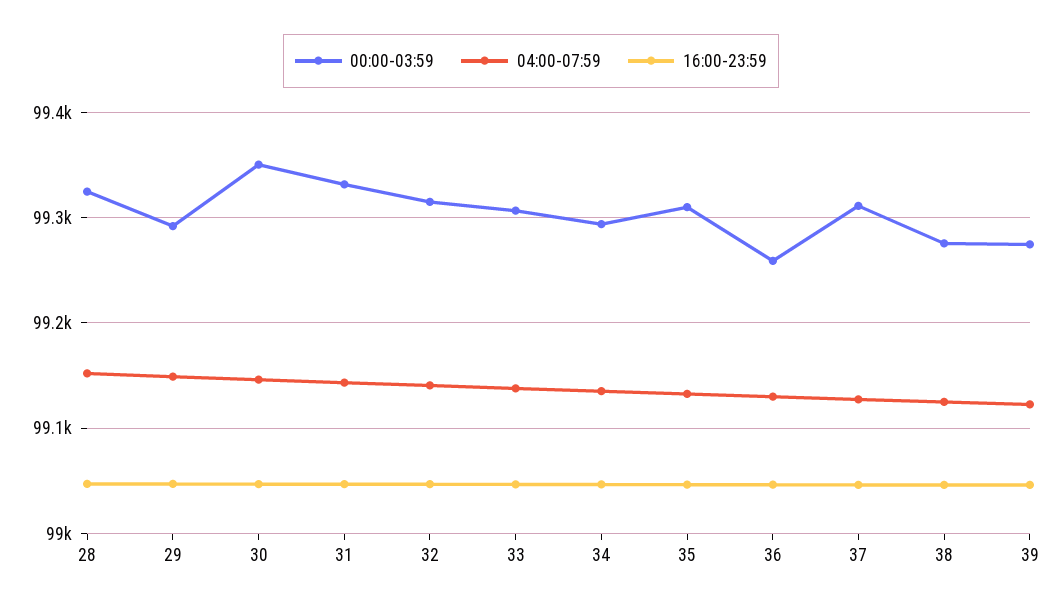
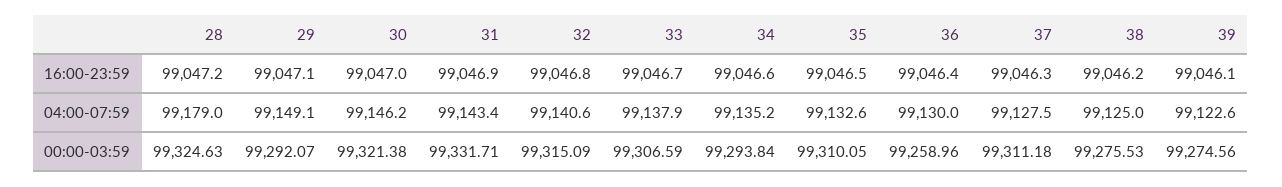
04:00-07:59, 28: 99150 -> 99179
00:00-03:59, 30: 99350 -> 99321.38

